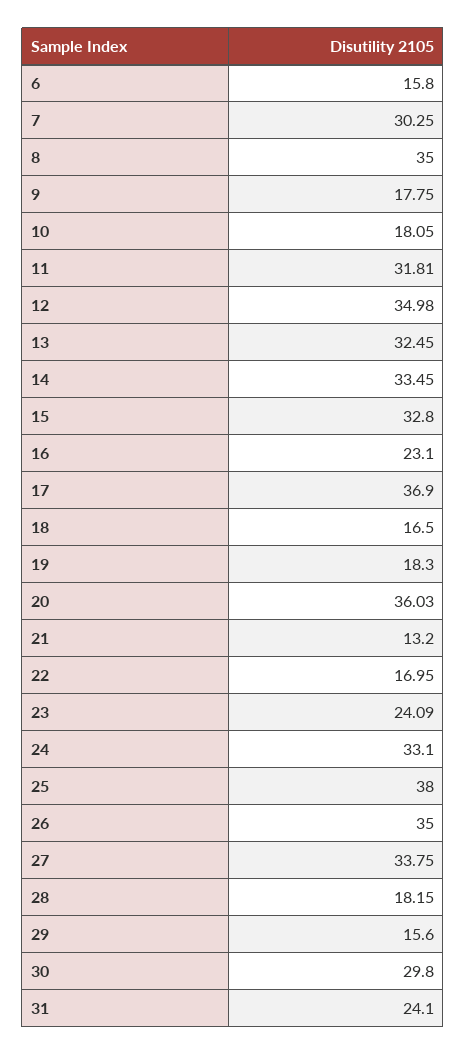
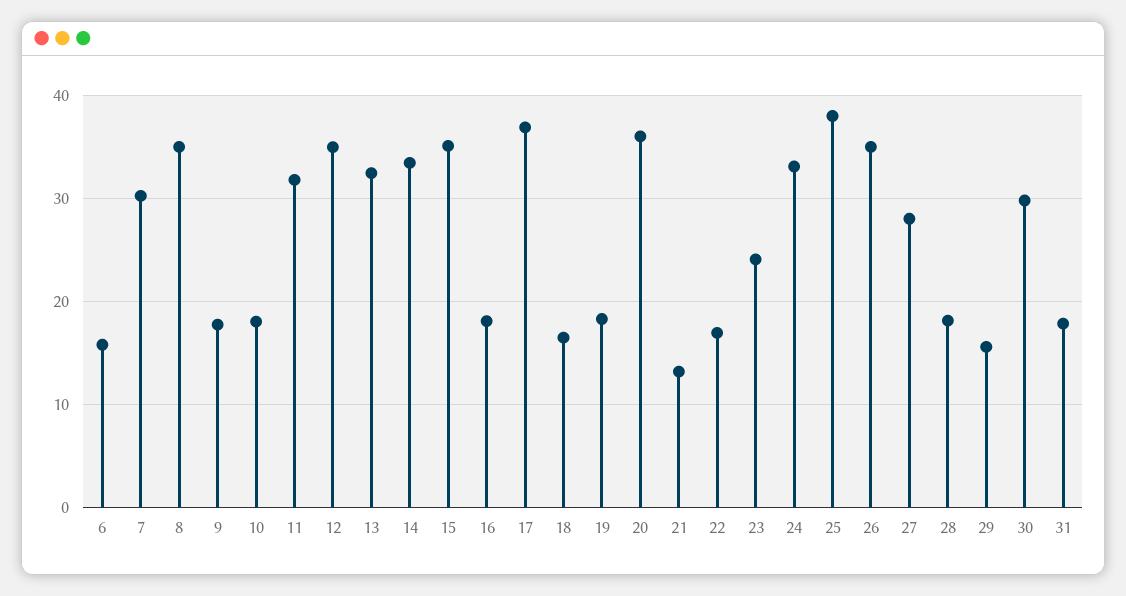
15: 32.8 -> 35
16: 23.1 -> 18
27: 33.75 -> 28
31: 24.1 -> 18

